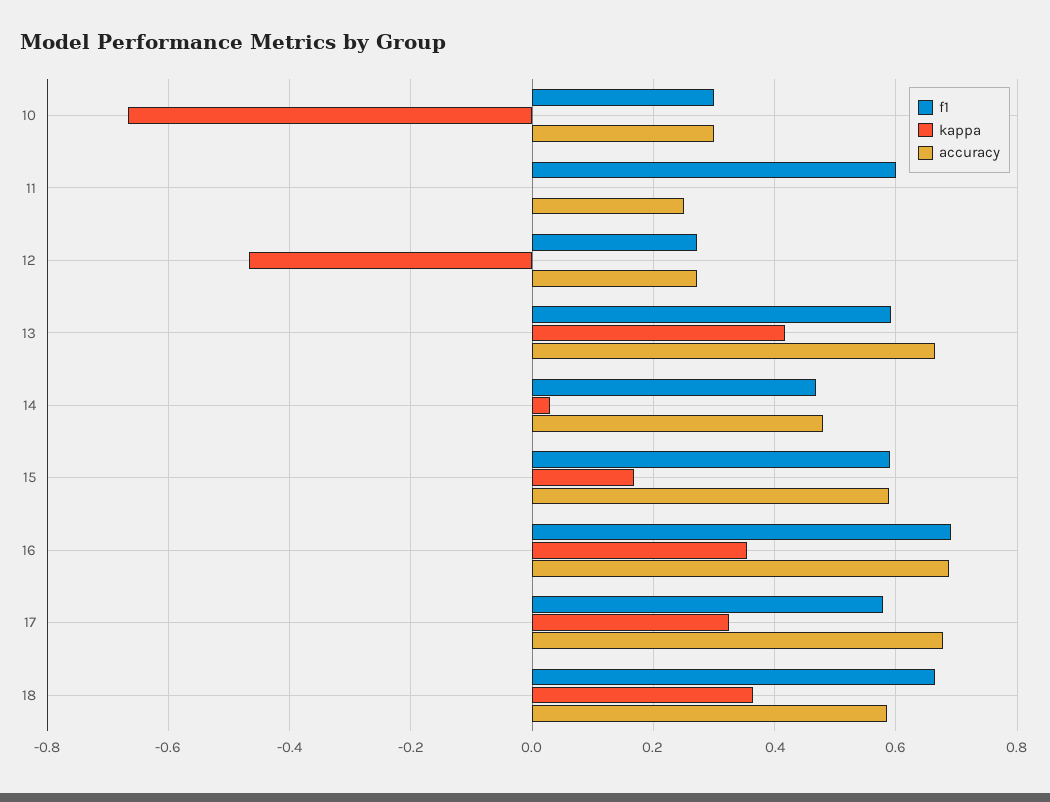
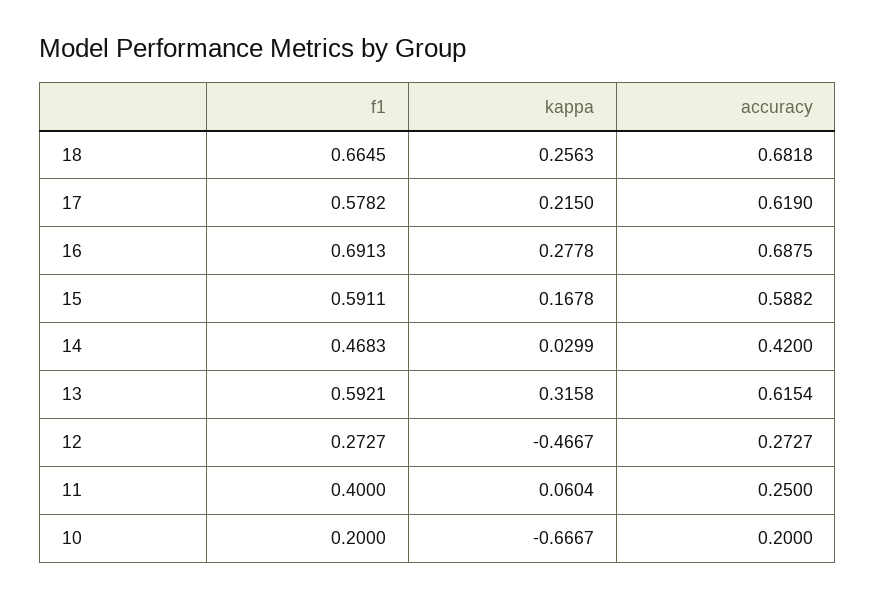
f1, 10: 0.3 -> 0.2
accuracy, 10: 0.3 -> 0.2
f1, 11: 0.6 -> 0.4
kappa, 11: 0 -> 0.0604
kappa, 13: 0.42 -> 0.3158
accuracy, 13: 0.66 -> 0.6154
accuracy, 14: 0.48 -> 0.42
kappa, 16: 0.36 -> 0.2778
kappa, 17: 0.32 -> 0.215
accuracy, 17: 0.68 -> 0.619
kappa, 18: 0.36 -> 0.2563
accuracy, 18: 0.58 -> 0.6818

